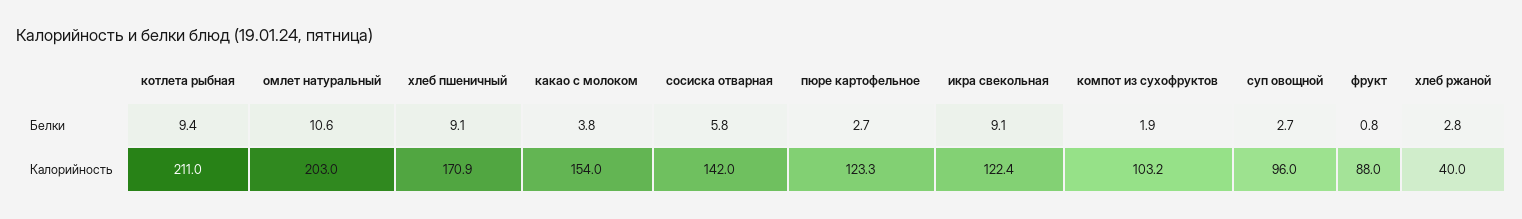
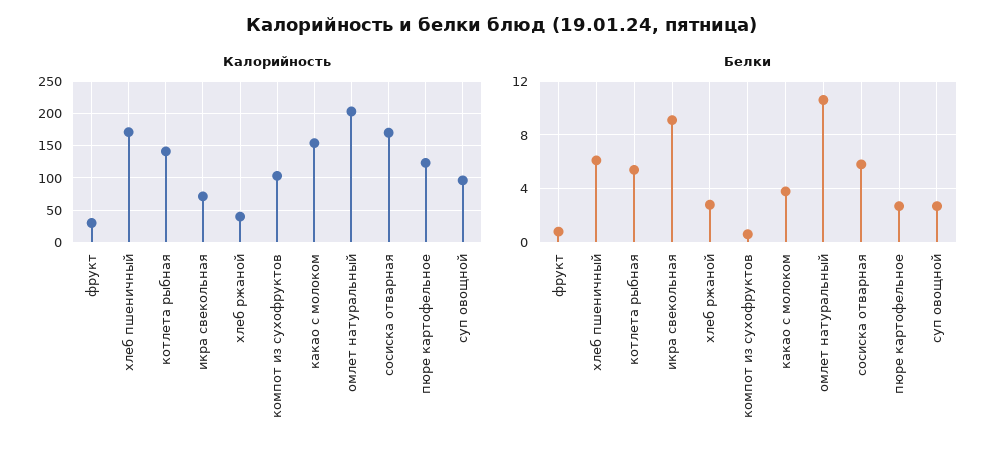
Белки, котлета рыбная: 9.4 -> 5.5
Белки, хлеб пшеничный: 9.1 -> 6
Белки, компот из сухофруктов: 1.9 -> 0.5
Калорийность, котлета рыбная: 211 -> 140
Калорийность, сосиска отварная: 142 -> 170
Калорийность, икра свекольная: 122.4 -> 70
Калорийность, фрукт: 88 -> 30

